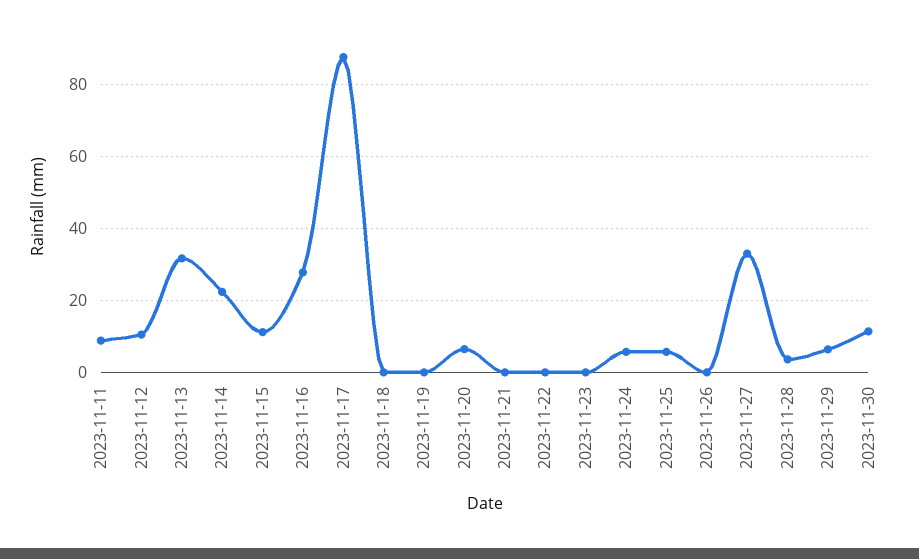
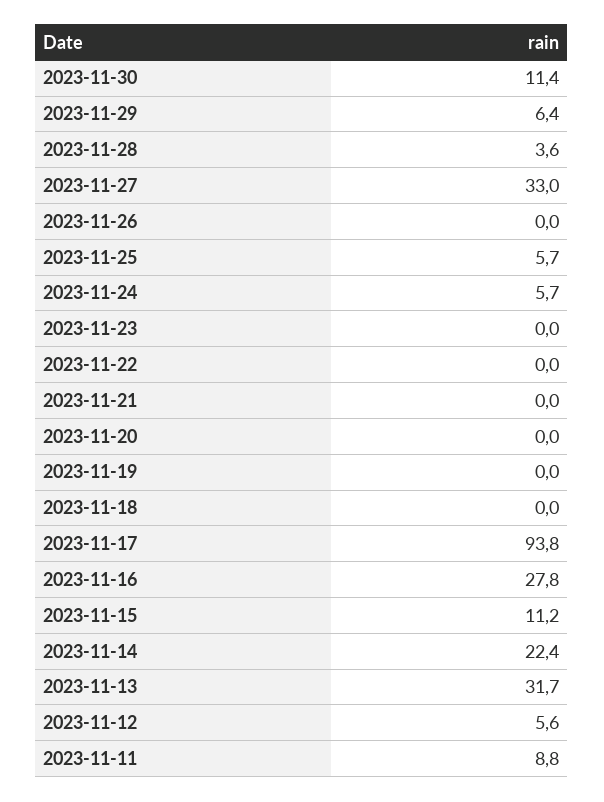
2023-11-12: 10 -> 5.6
2023-11-17: 88 -> 93.8
2023-11-20: 6 -> 0

